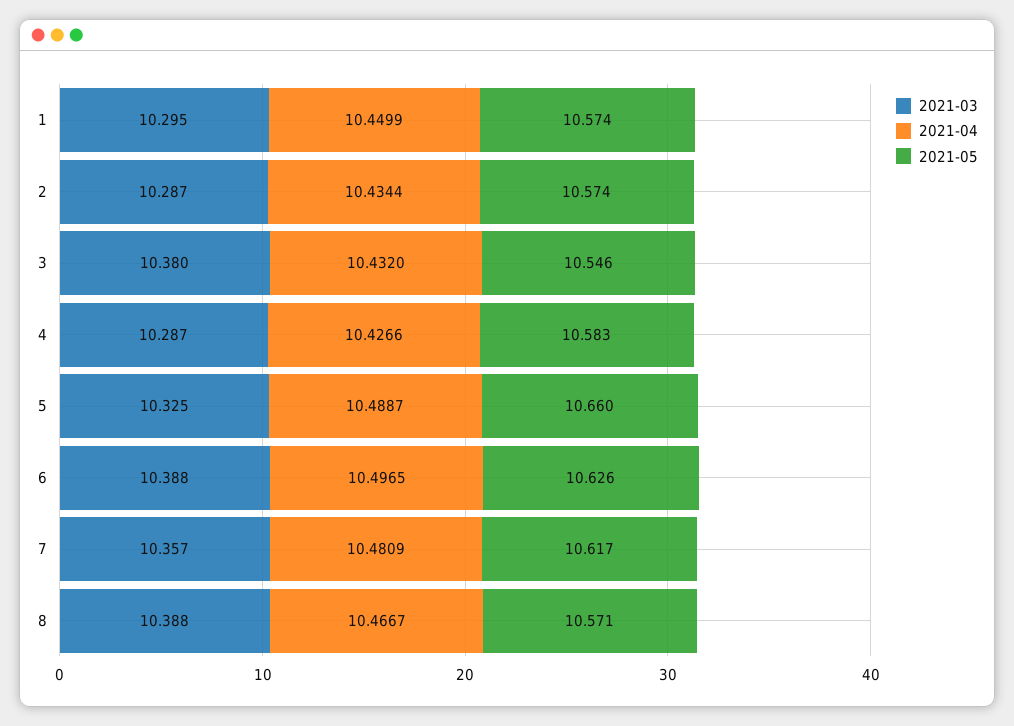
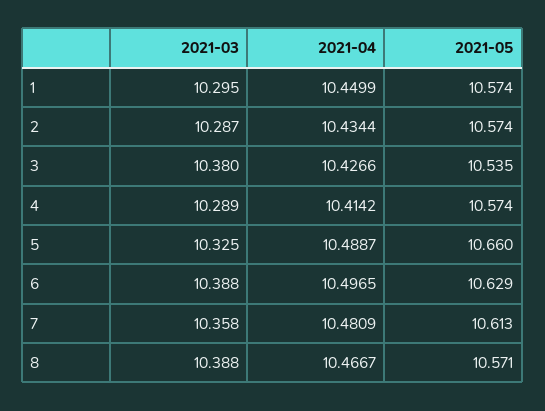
2021-04, 3: 10.432 -> 10.4266
2021-05, 3: 10.546 -> 10.535
2021-03, 4: 10.287 -> 10.289
2021-04, 4: 10.4266 -> 10.4142
2021-05, 4: 10.583 -> 10.574
2021-05, 6: 10.626 -> 10.629
2021-03, 7: 10.357 -> 10.358
2021-05, 7: 10.617 -> 10.613

